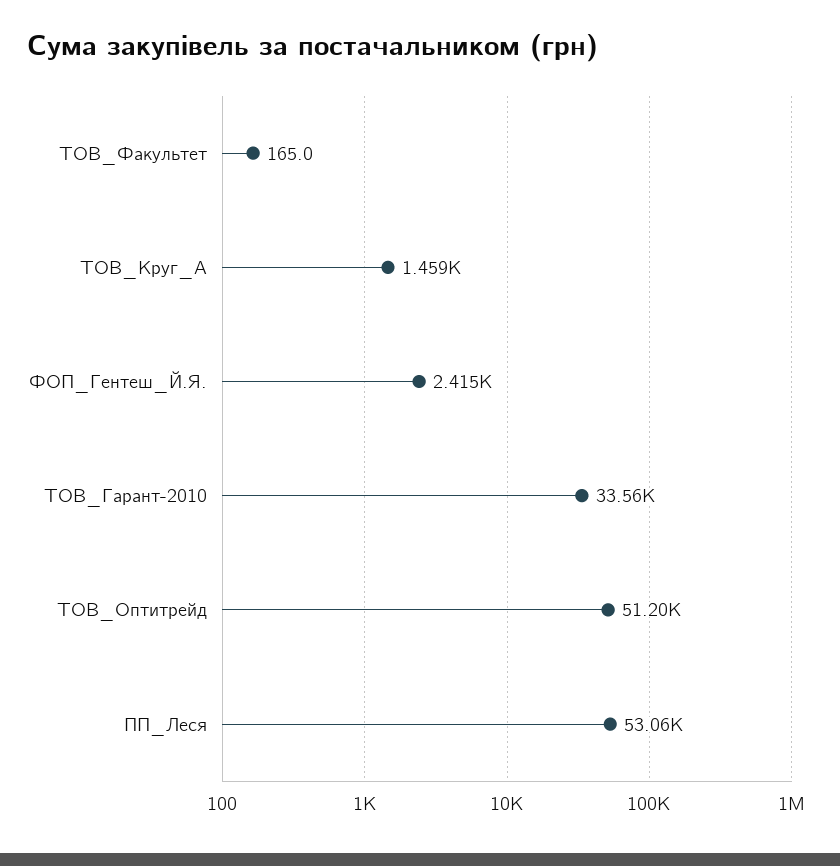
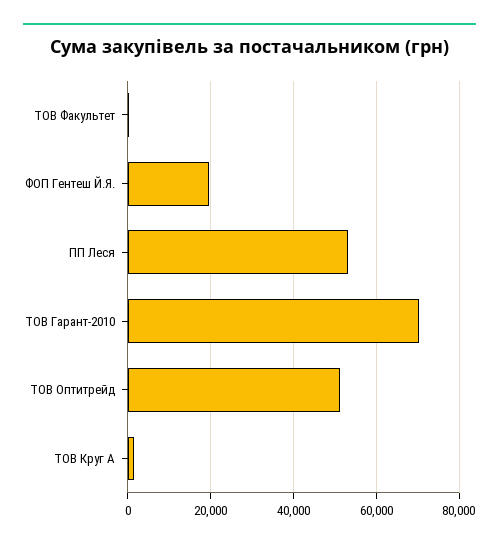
ФОП_Гентеш_Й.Я.: 2415 -> 20000
ТОВ_Гарант-2010: 33560 -> 70000

